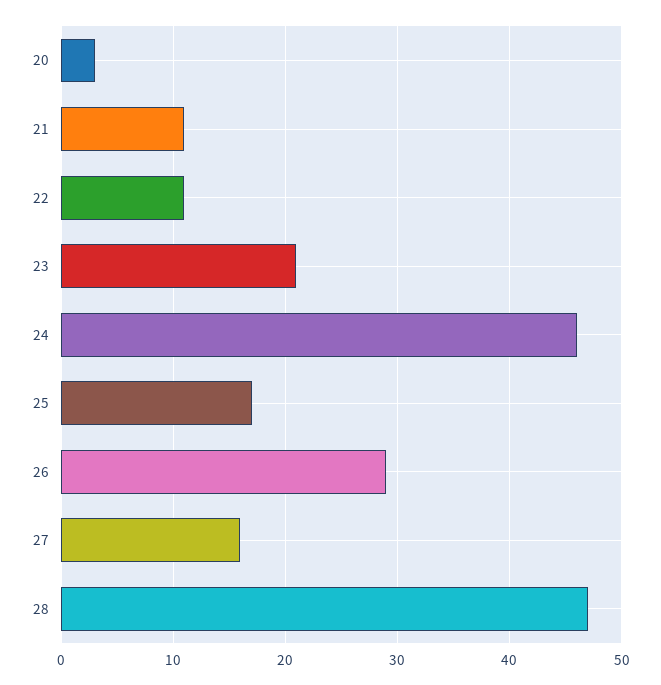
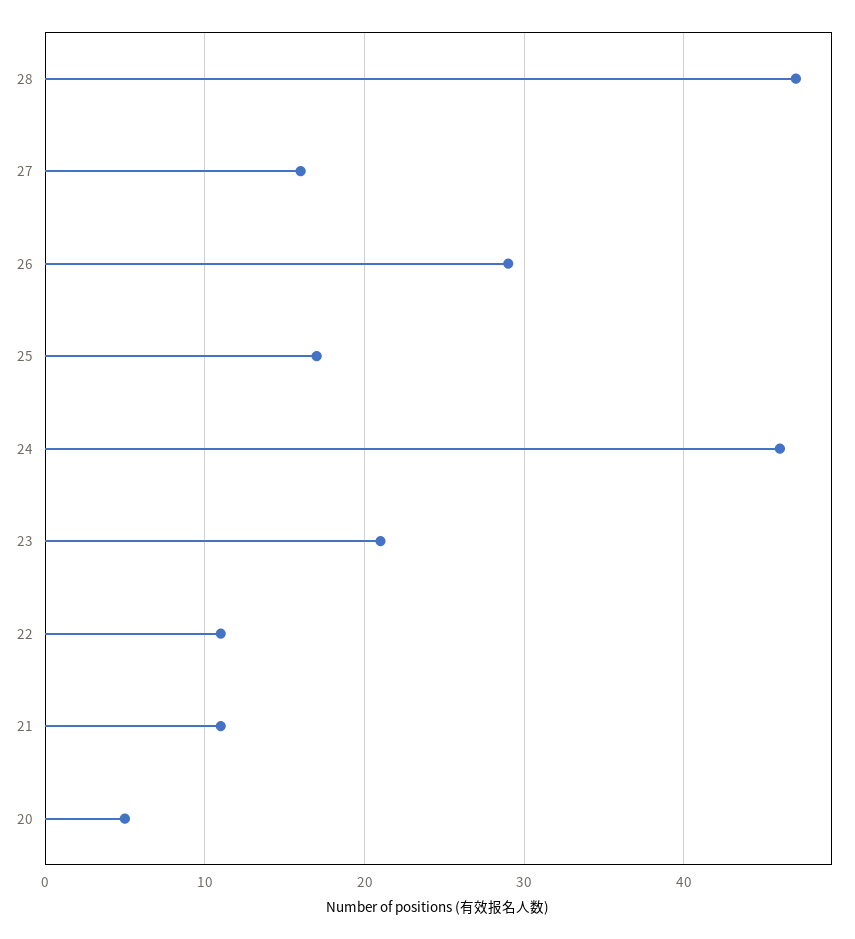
20: 3 -> 5

